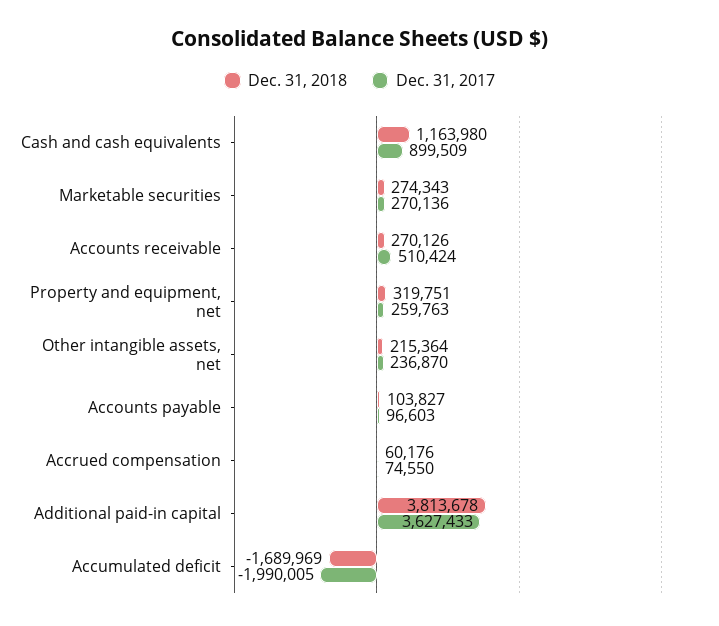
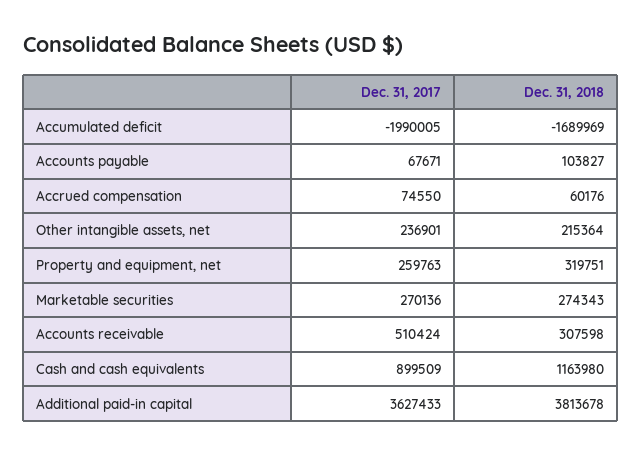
Dec. 31, 2018, Accounts receivable: 270126 -> 307598
Dec. 31, 2017, Other intangible assets, net: 236870 -> 236901
Dec. 31, 2017, Accounts payable: 96603 -> 67671

